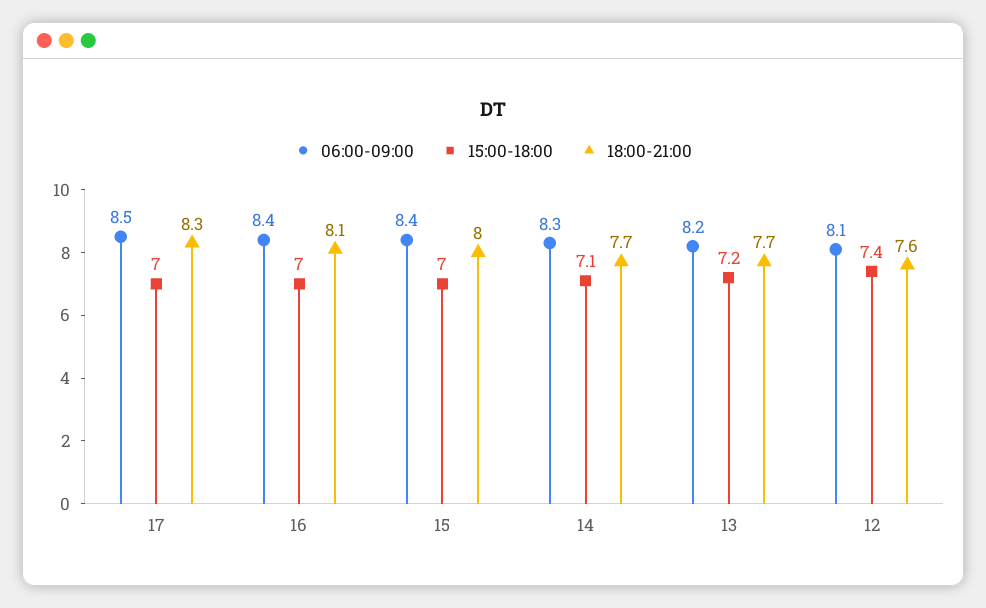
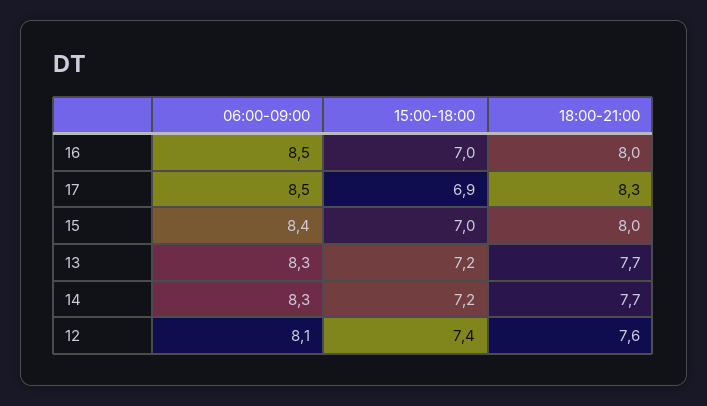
15:00-18:00, 17: 7 -> 6.9
06:00-09:00, 16: 8.4 -> 8.5
18:00-21:00, 16: 8.1 -> 8
15:00-18:00, 14: 7.1 -> 7.2
06:00-09:00, 13: 8.2 -> 8.3

